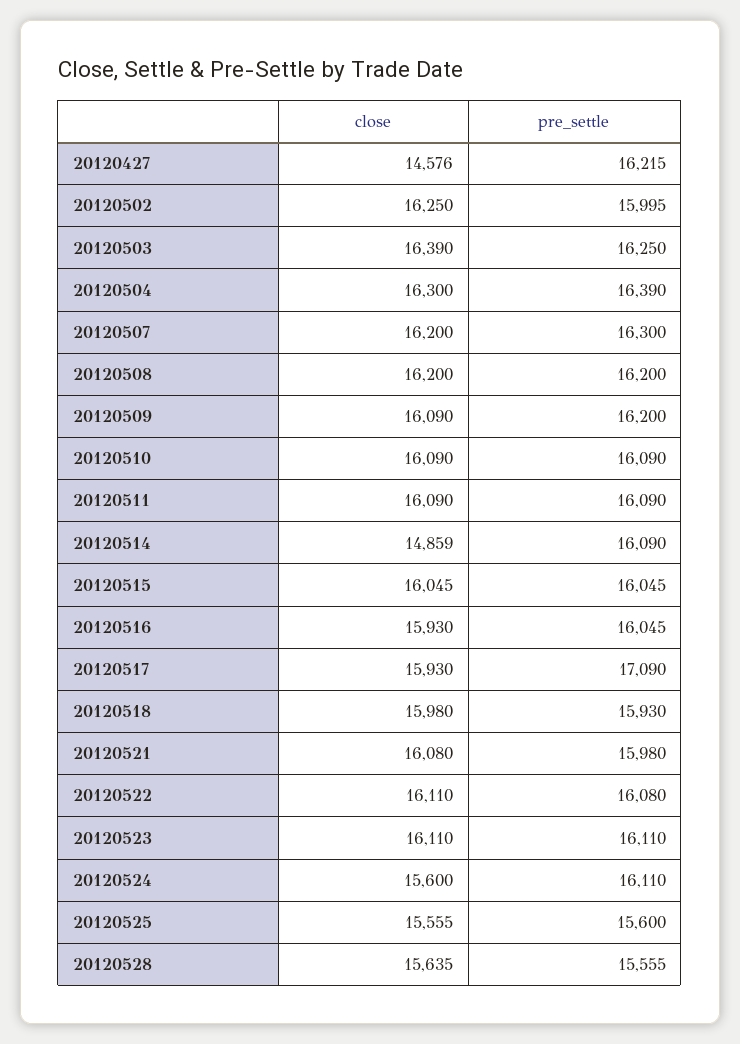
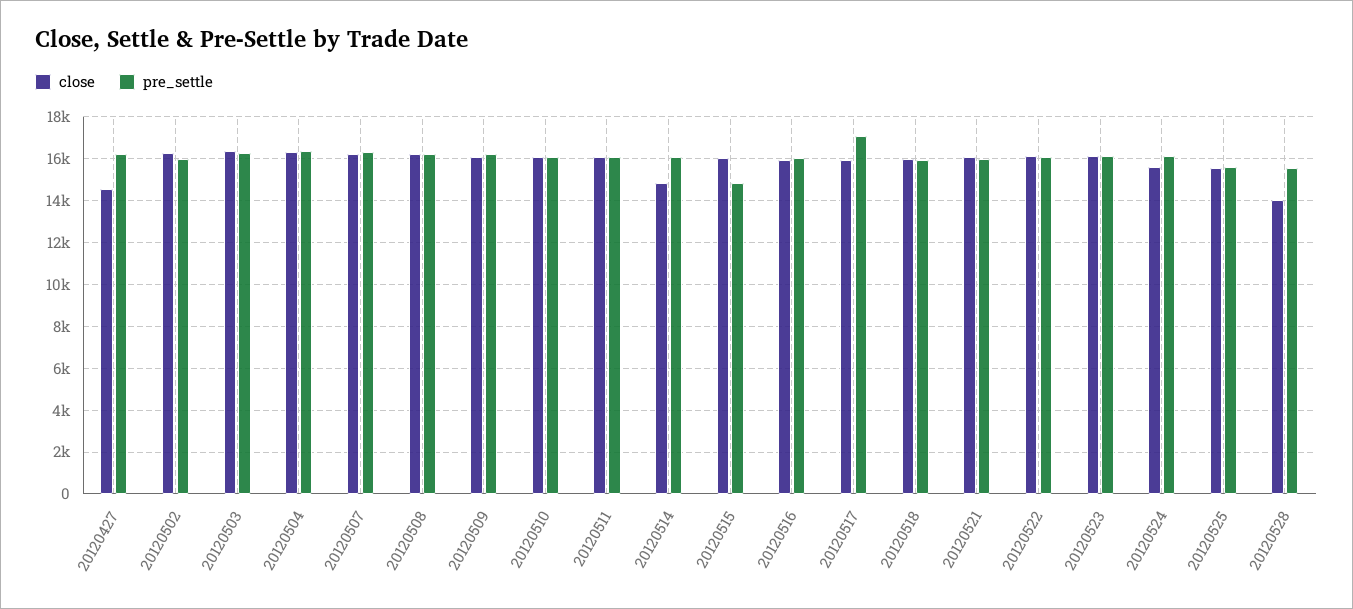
pre_settle, 20120515: 16045 -> 15000
close, 20120528: 15635 -> 14000

